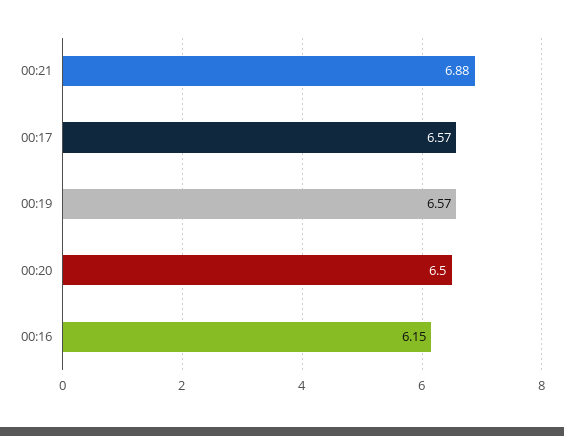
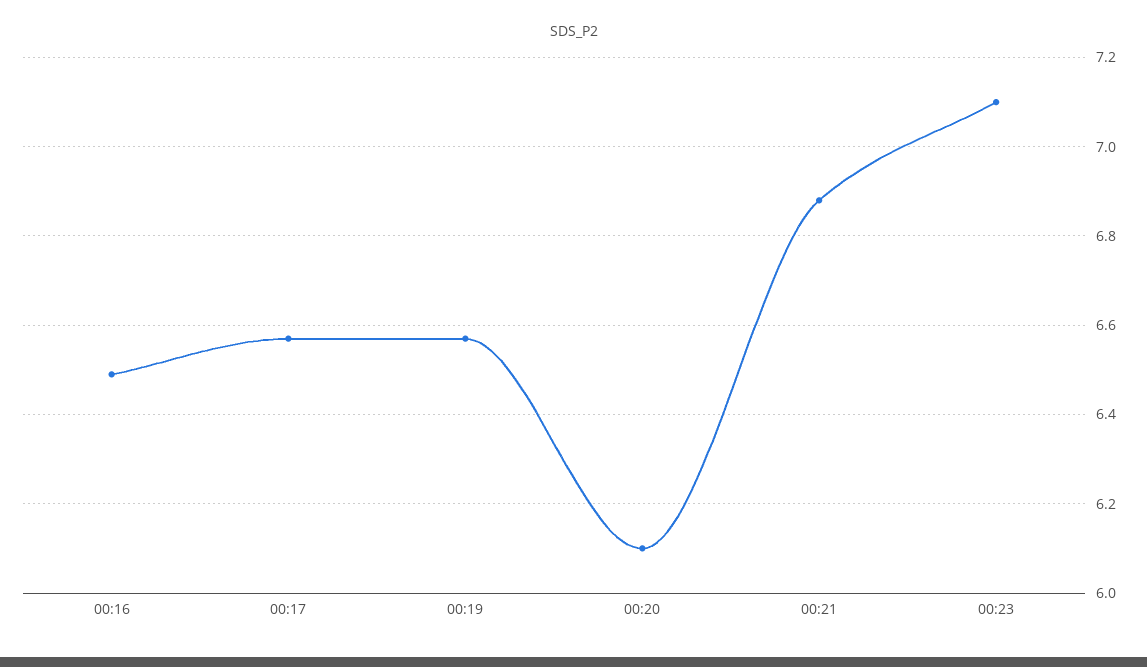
00:20: 6.5 -> 6.1
00:16: 6.15 -> 6.5
00:23: none -> 7.1

